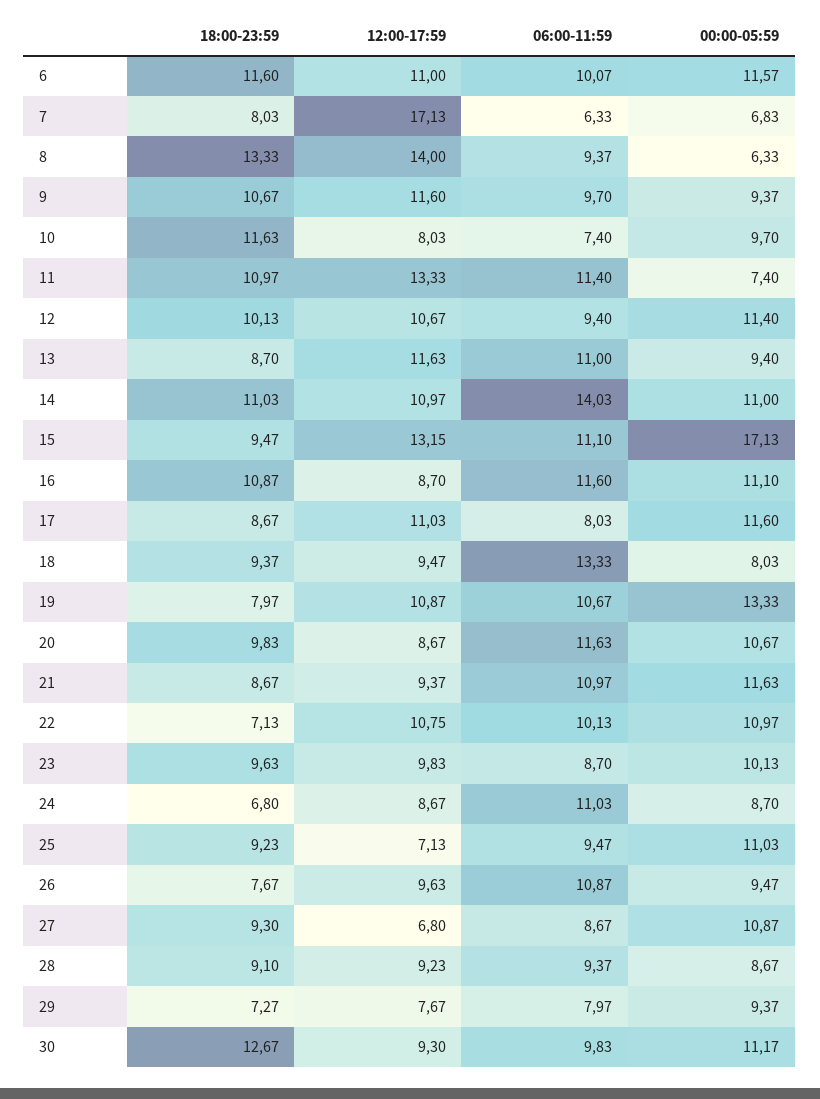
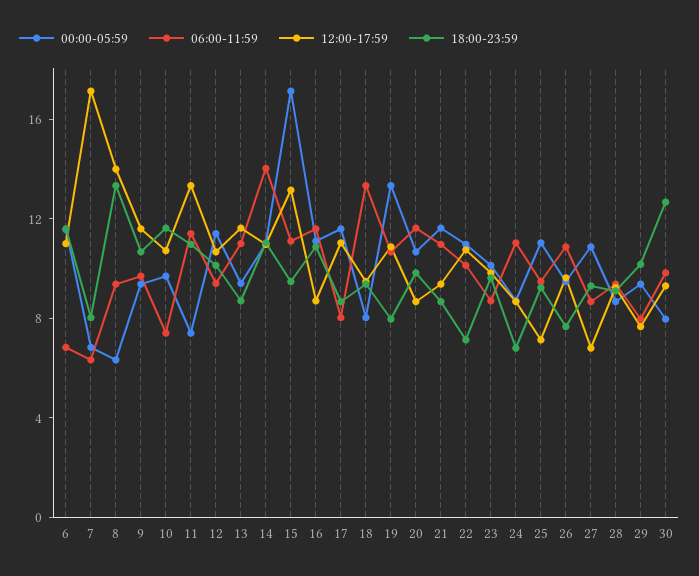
06:00-11:59, 6: 10.07 -> 7
12:00-17:59, 10: 8.03 -> 11
18:00-23:59, 29: 7.27 -> 10
00:00-05:59, 30: 11.17 -> 8

